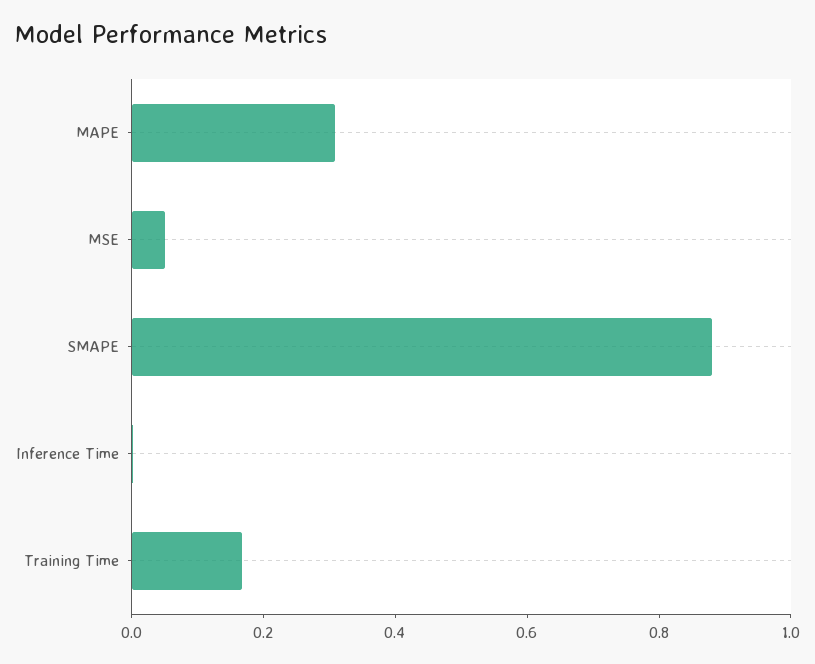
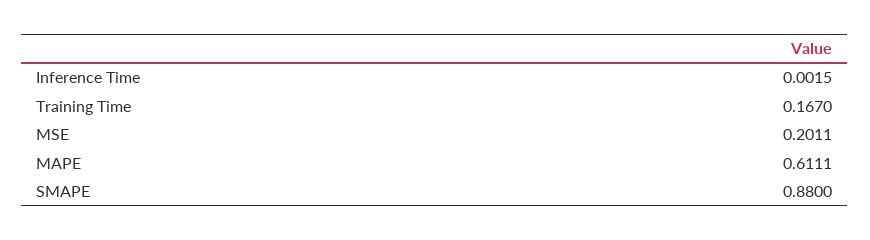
MAPE: 0.3 -> 0.6111
MSE: 0.05 -> 0.2011

